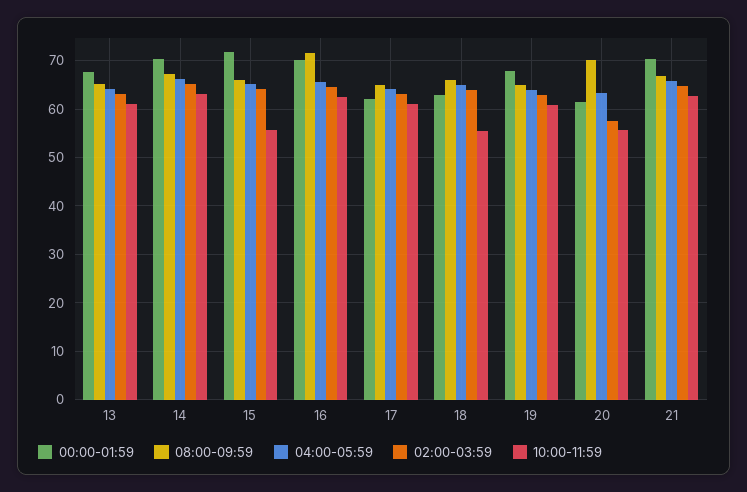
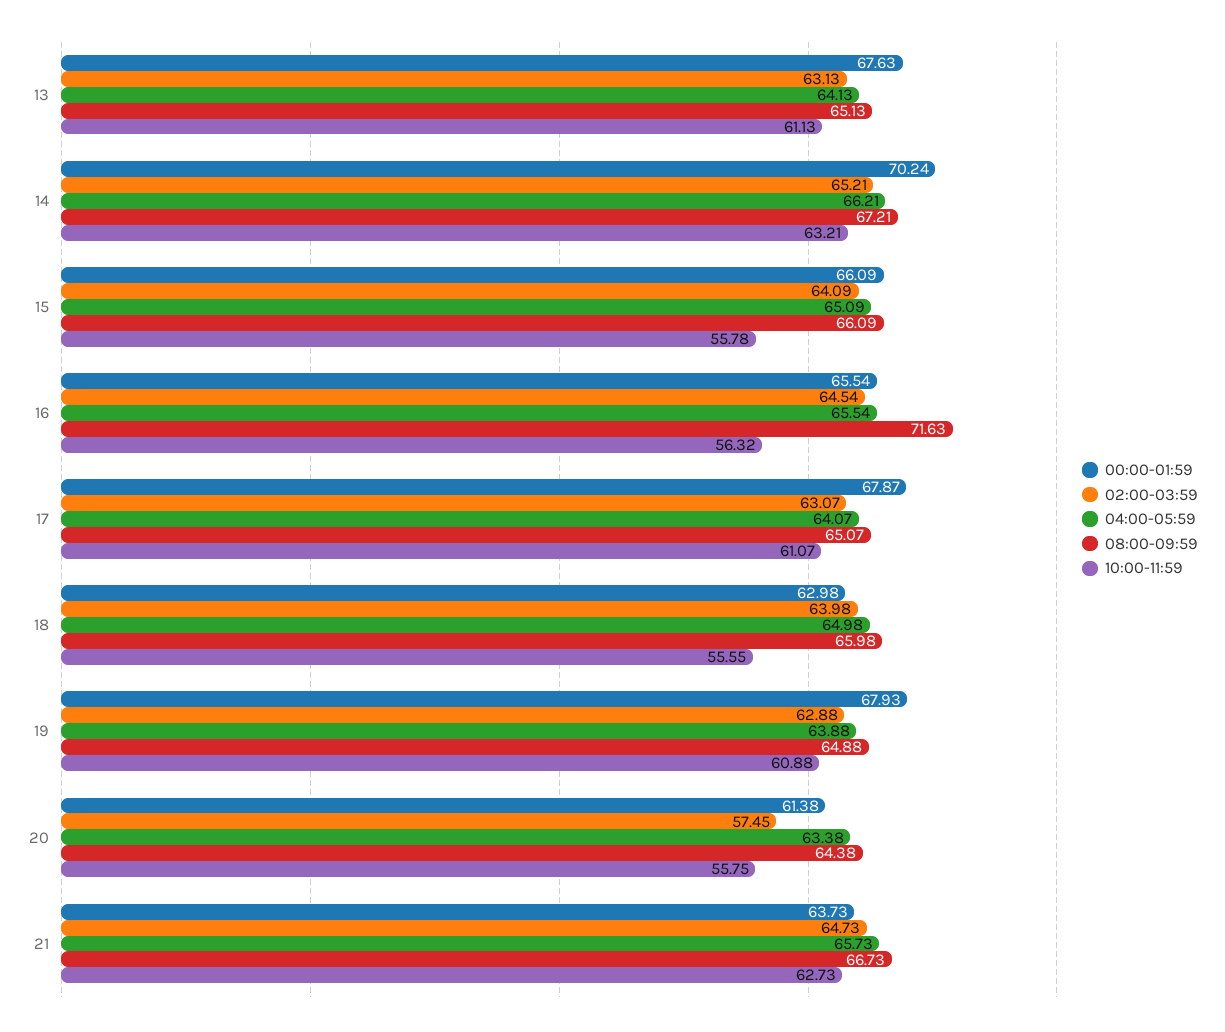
00:00-01:59, 15: 72 -> 66.09
00:00-01:59, 16: 70 -> 65.54
10:00-11:59, 16: 62 -> 56.32
00:00-01:59, 17: 62 -> 67.87
08:00-09:59, 20: 70 -> 64.38
00:00-01:59, 21: 70 -> 63.73

